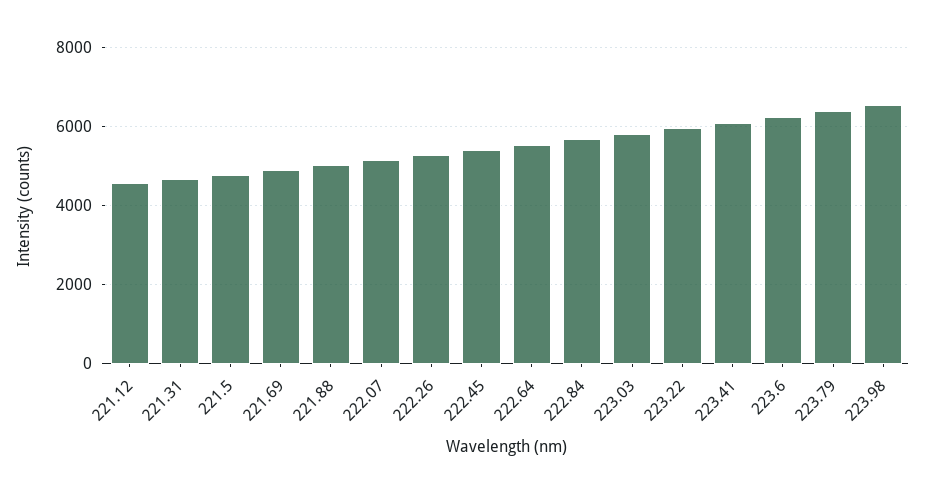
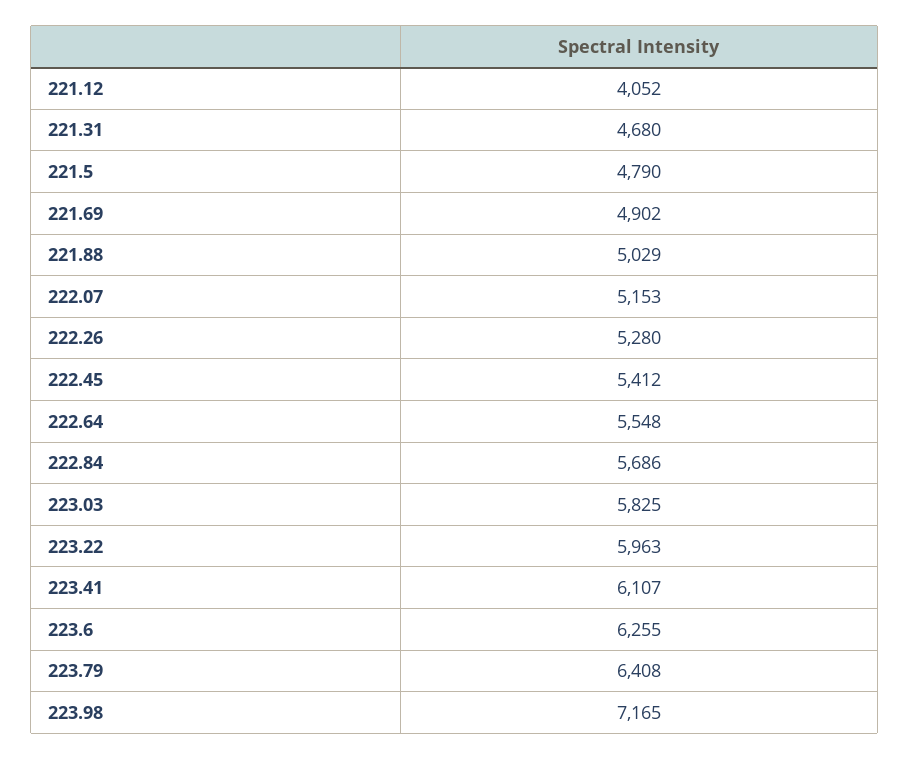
221.12: 4600 -> 4052
223.98: 6600 -> 7165

